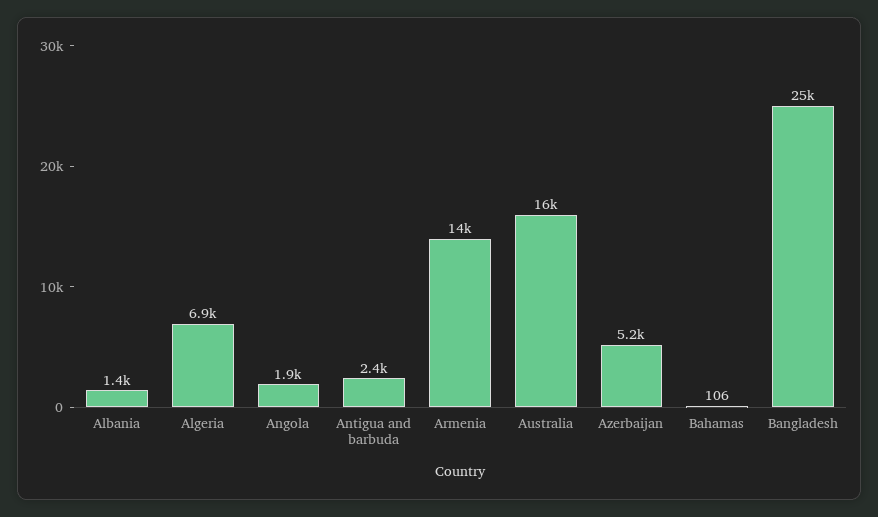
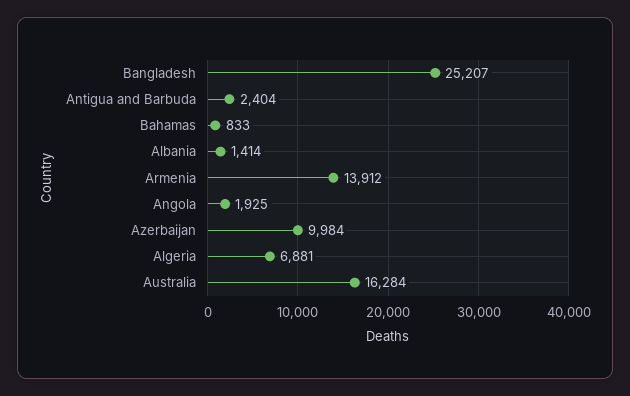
Azerbaijan: 5200 -> 9984
Bahamas: 106 -> 833

